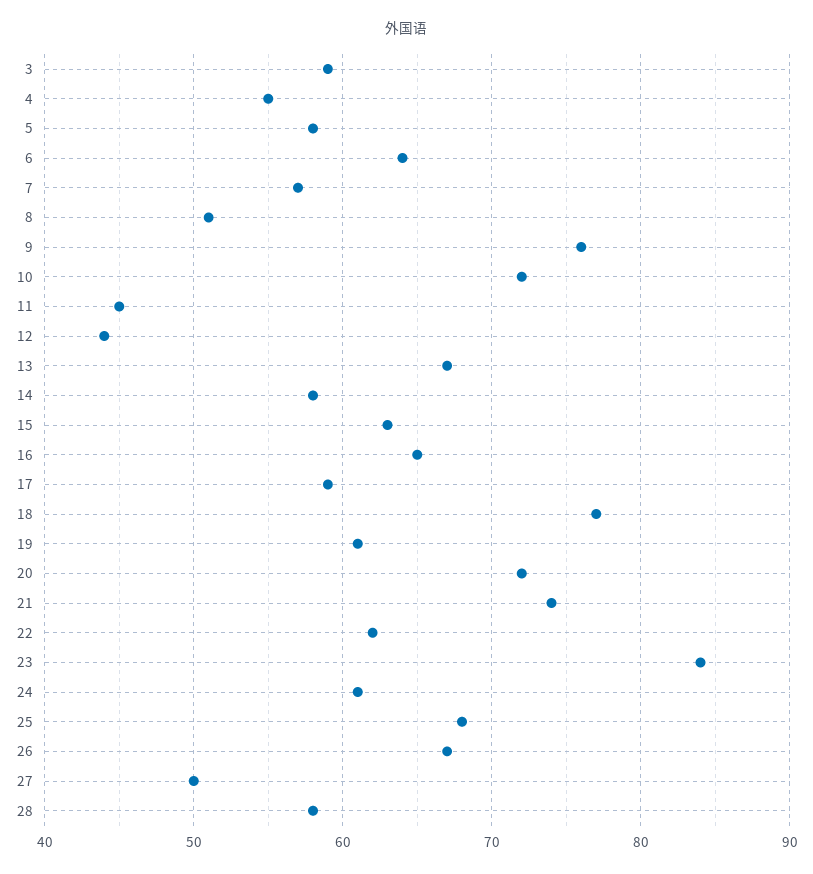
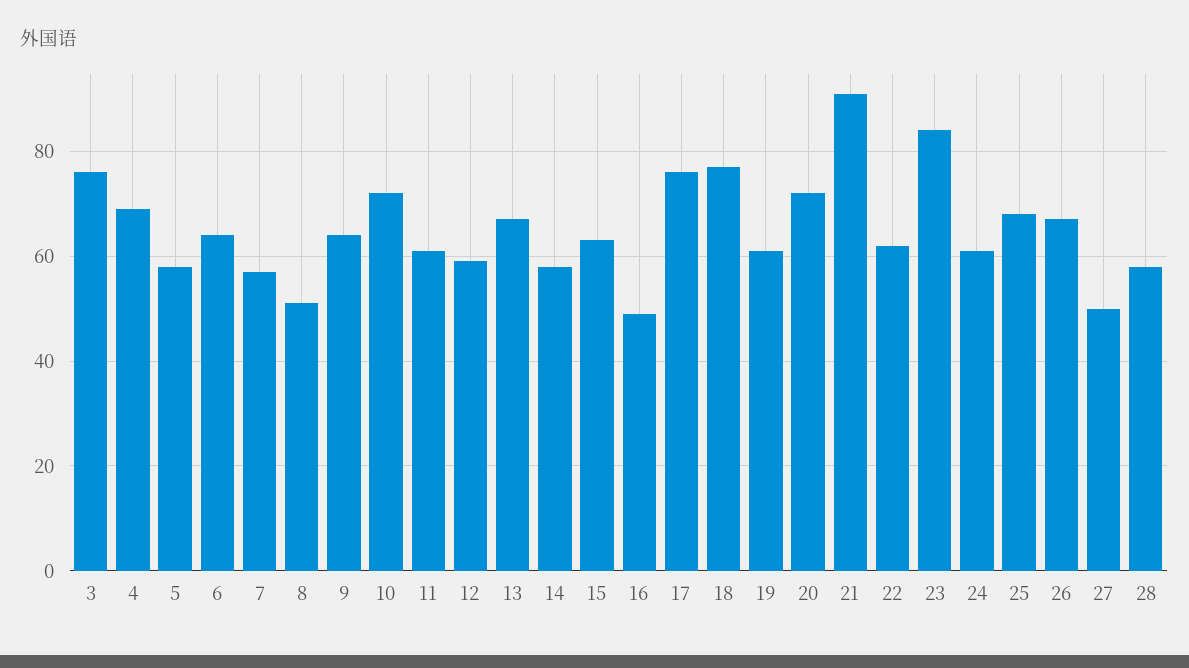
3: 59 -> 75
4: 55 -> 70
9: 76 -> 65
11: 45 -> 60
12: 44 -> 60
16: 65 -> 50
17: 59 -> 75
21: 74 -> 90

